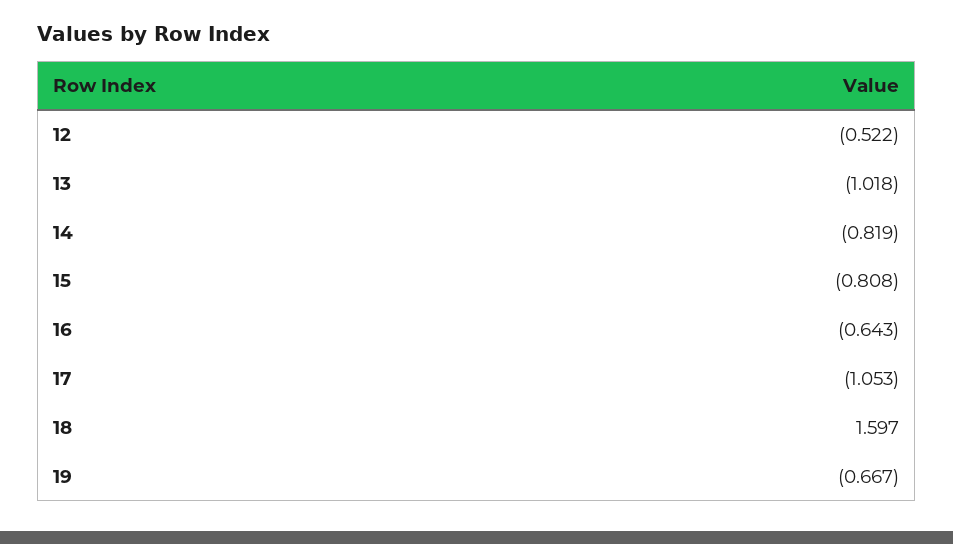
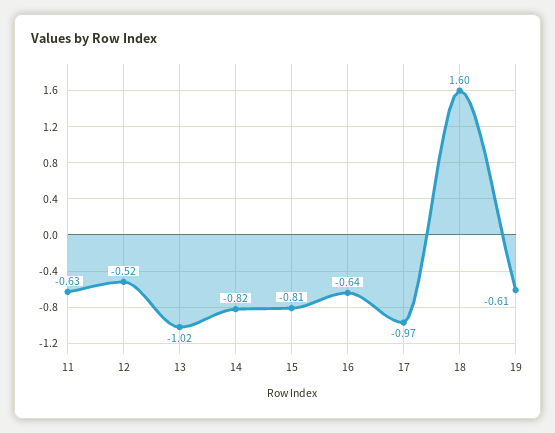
17: -1.053 -> -0.97
19: -0.667 -> -0.61
11: none -> -0.63

